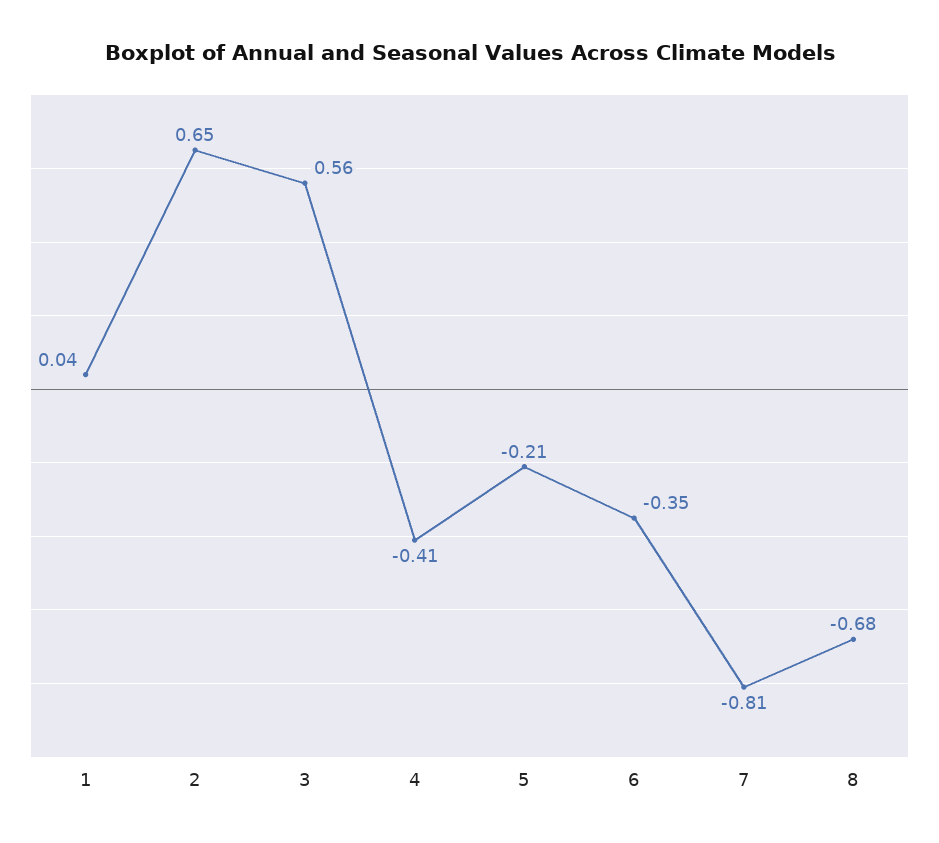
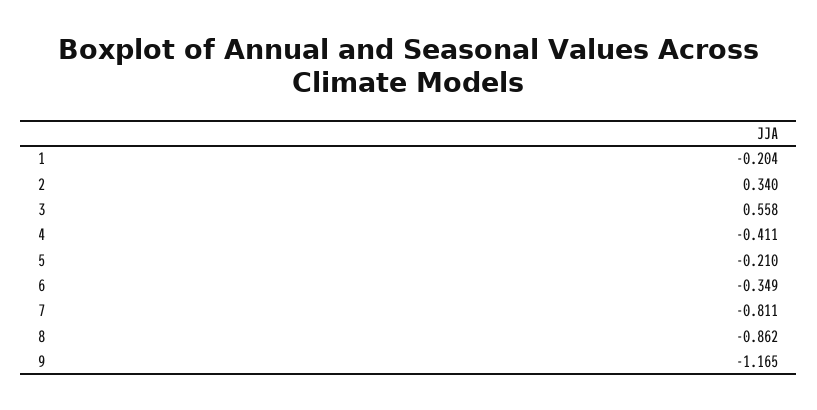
1: 0.04 -> -0.204
2: 0.65 -> 0.34
8: -0.68 -> -0.862
9: none -> -1.165

